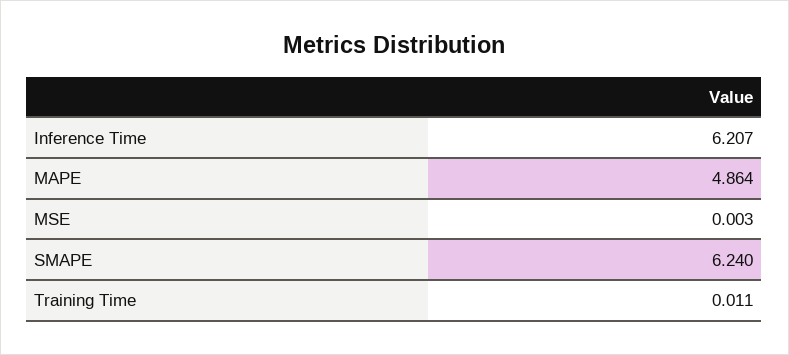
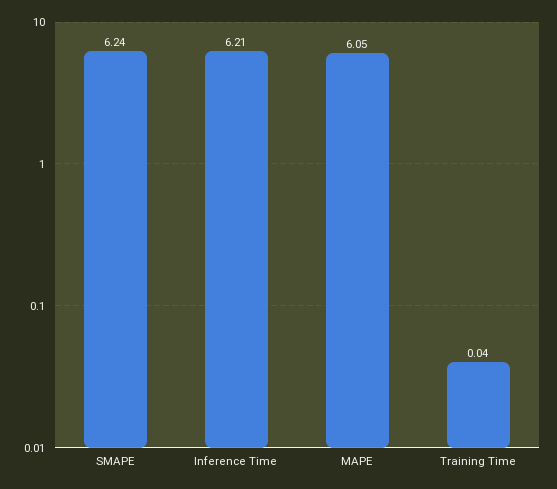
MAPE: 4.864 -> 6.05
MSE: 0.003 -> none
Training Time: 0.011 -> 0.04

